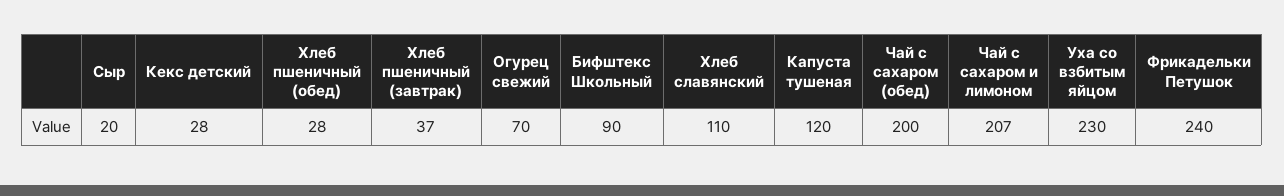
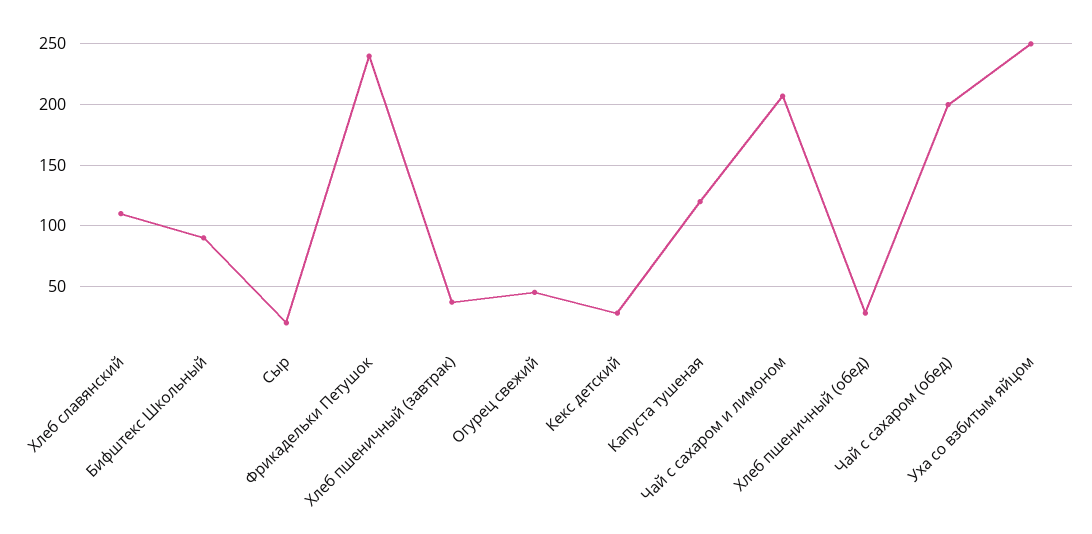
Огурец свежий: 70 -> 45
Уха со взбитым яйцом: 230 -> 250

